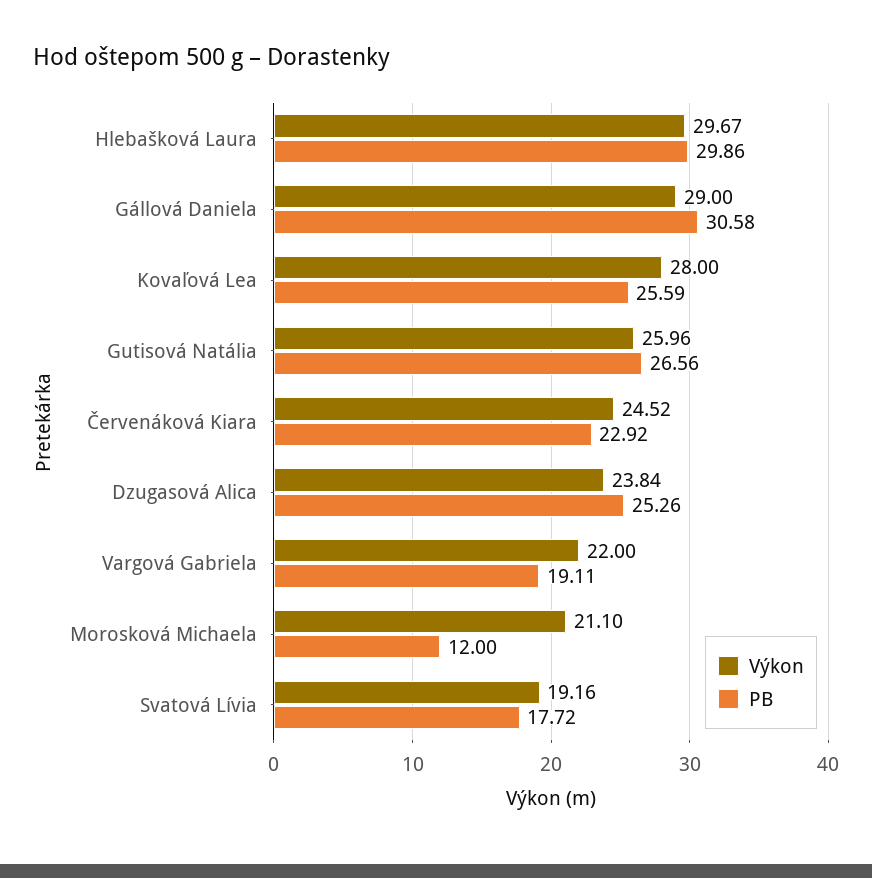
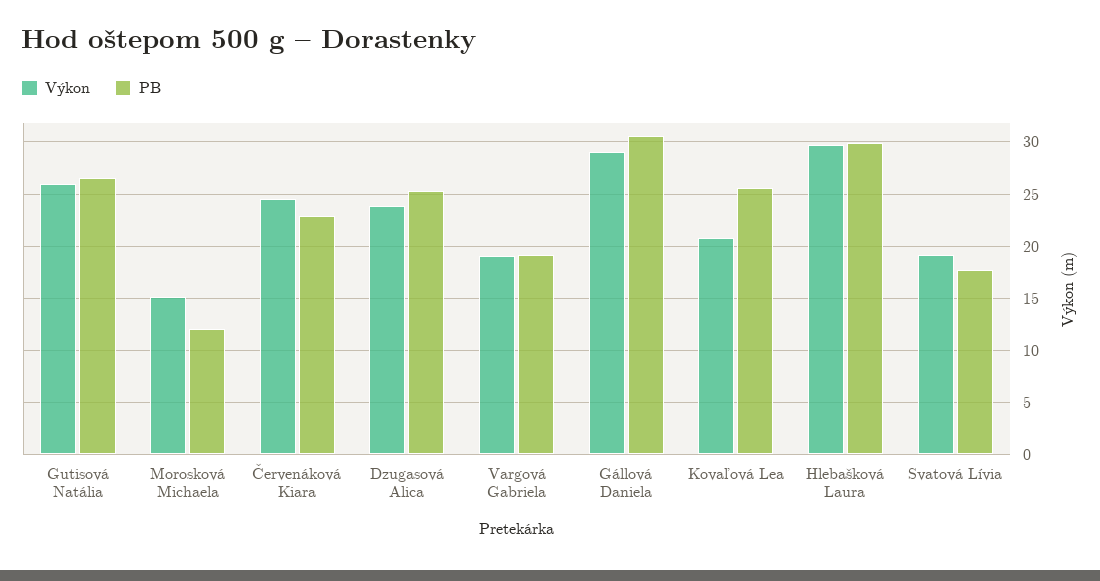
Výkon, Kovaľová Lea: 28 -> 21
Výkon, Vargová Gabriela: 22 -> 19
Výkon, Morosková Michaela: 21.1 -> 15

